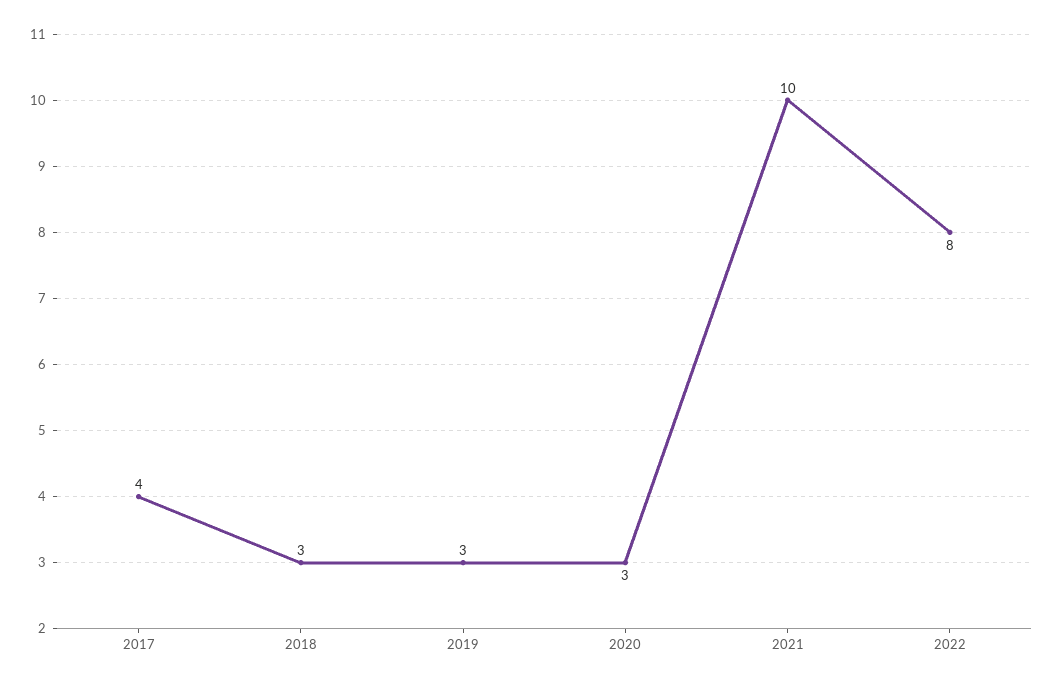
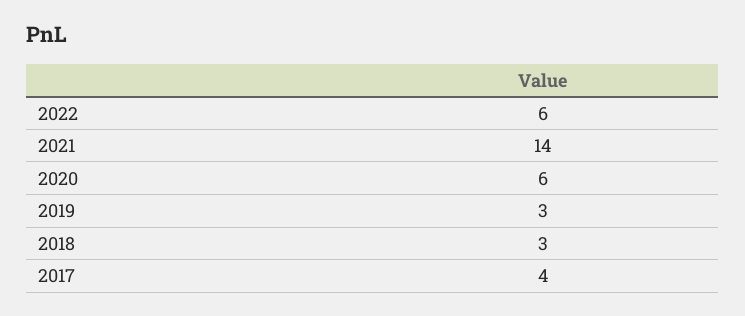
2020: 3 -> 6
2021: 10 -> 14
2022: 8 -> 6

